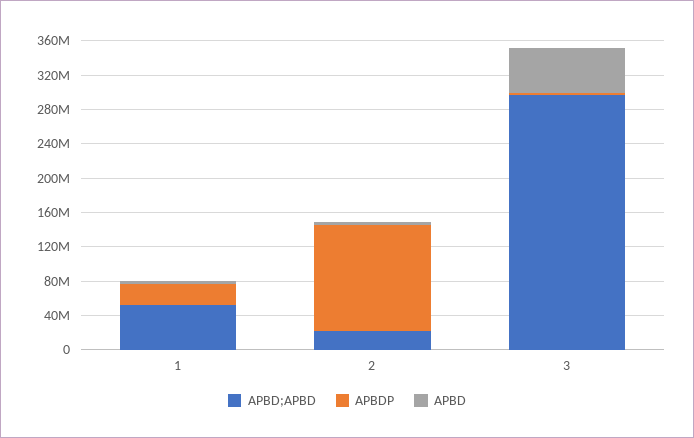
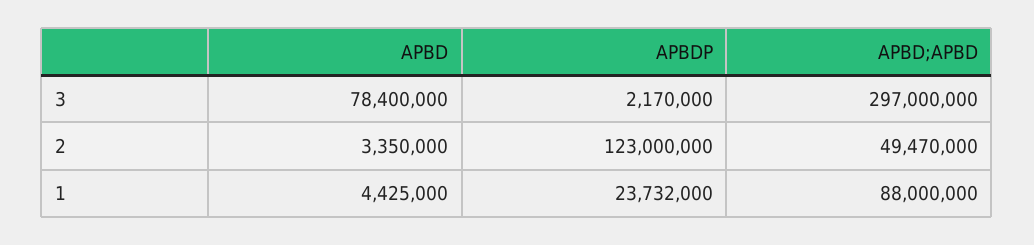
APBD;APBD, 1: 50000000 -> 88000000
APBD;APBD, 2: 20000000 -> 49470000
APBD, 3: 50000000 -> 78400000

